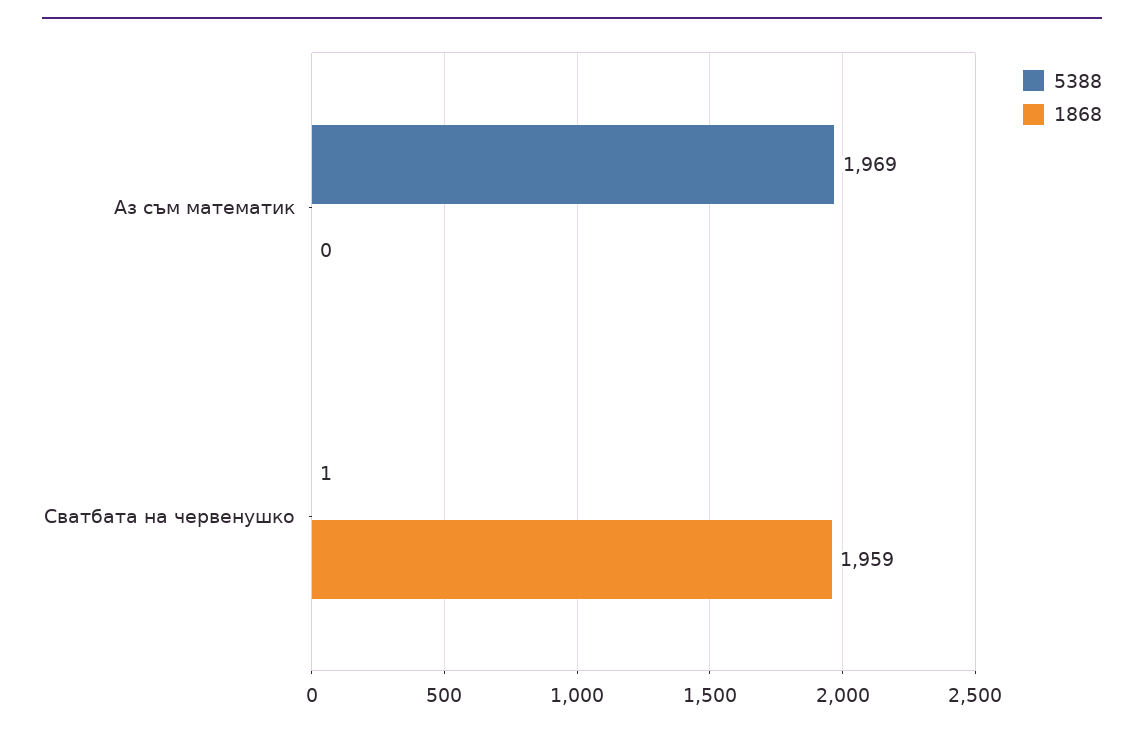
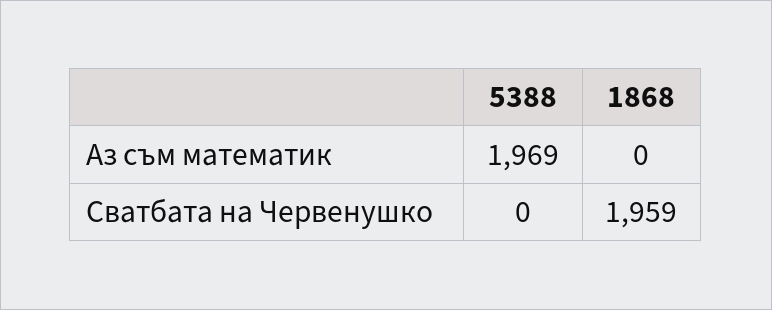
5388, Сватбата на червенушко: 1 -> 0

